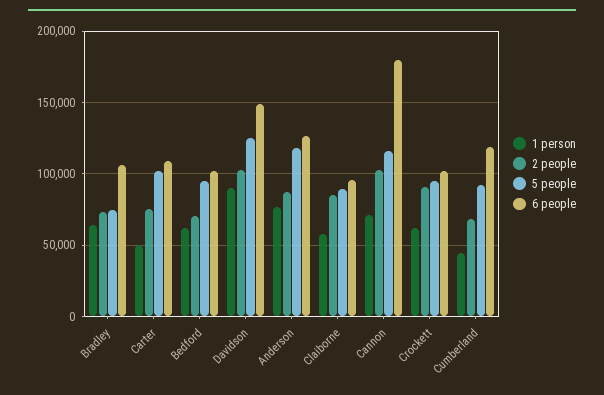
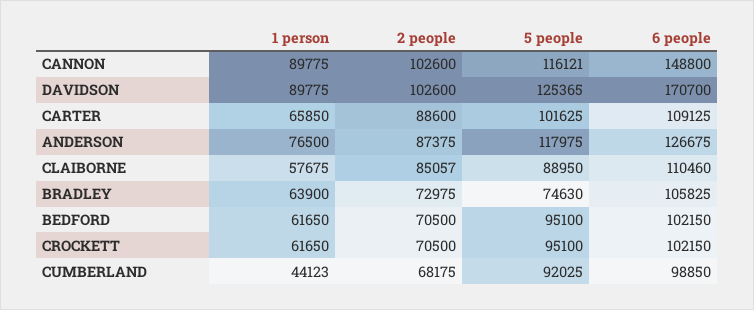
1 person, Carter: 50000 -> 65850
2 people, Carter: 75000 -> 88600
6 people, Davidson: 150000 -> 170700
6 people, Claiborne: 95000 -> 110460
1 person, Cannon: 70000 -> 89775
6 people, Cannon: 180000 -> 148800
2 people, Crockett: 90000 -> 70500
6 people, Cumberland: 120000 -> 98850

